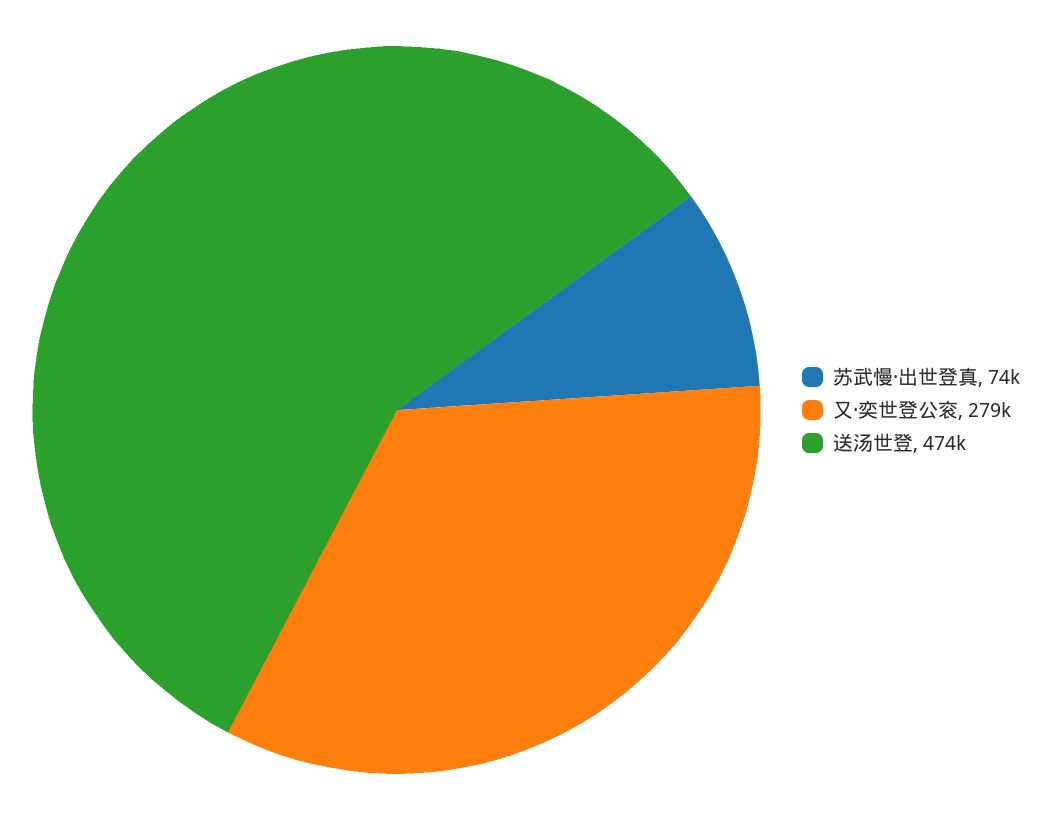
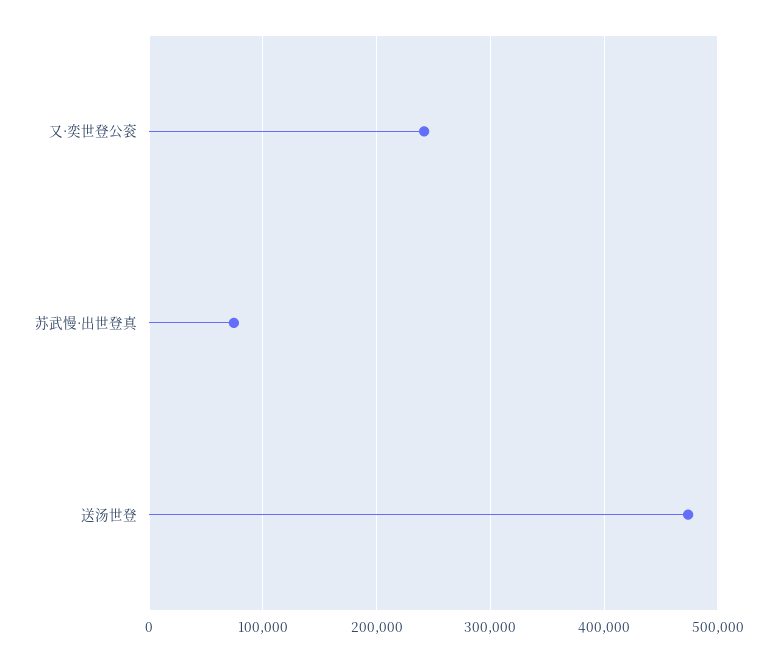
又·奕世登公衮: 279000 -> 240000

